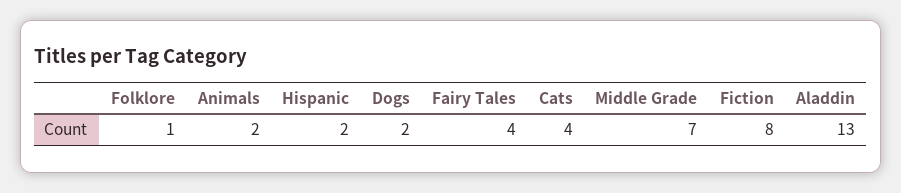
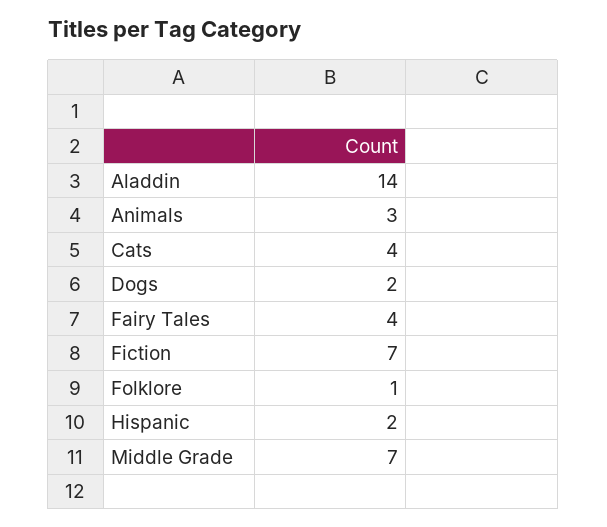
Animals: 2 -> 3
Fiction: 8 -> 7
Aladdin: 13 -> 14

